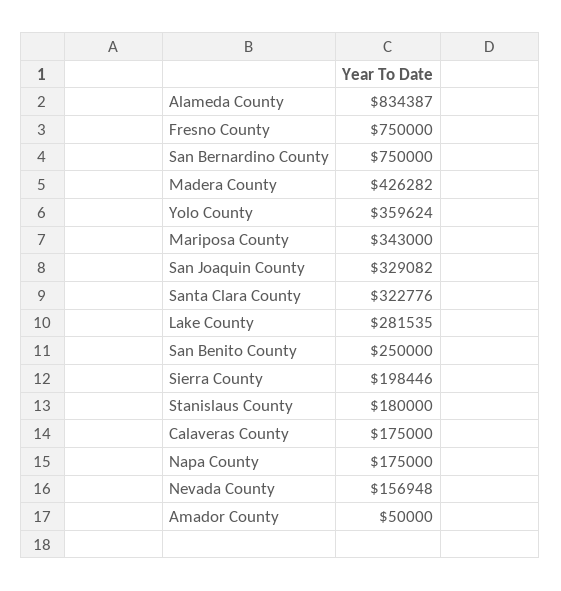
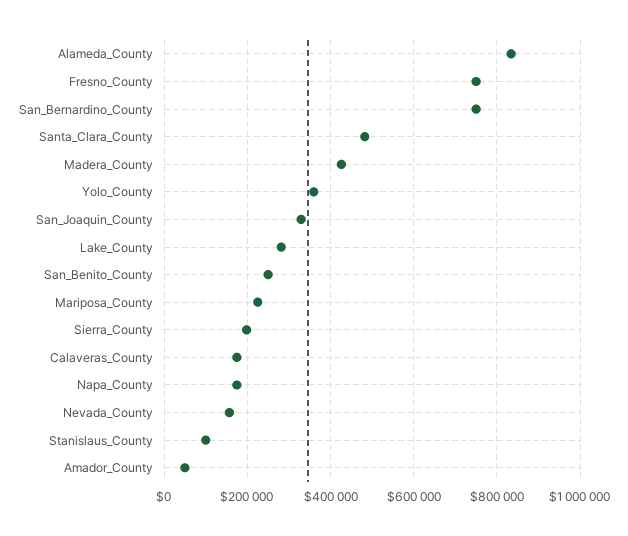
Mariposa County: 343000 -> 220000
Santa Clara County: 322776 -> 480000
Stanislaus County: 180000 -> 100000

